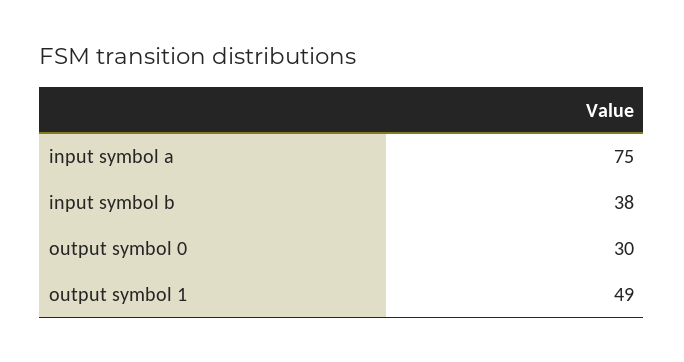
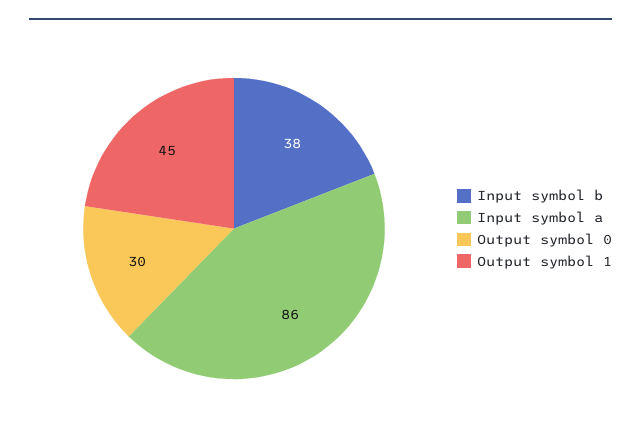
input symbol a: 75 -> 86
output symbol 1: 49 -> 45

